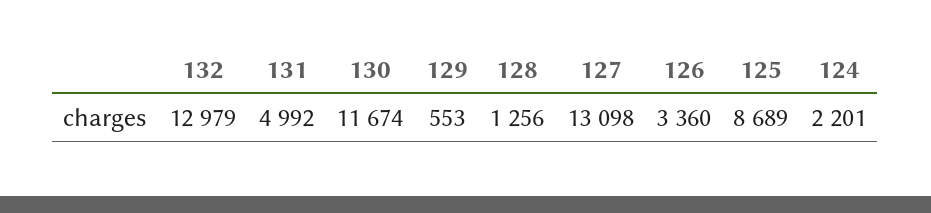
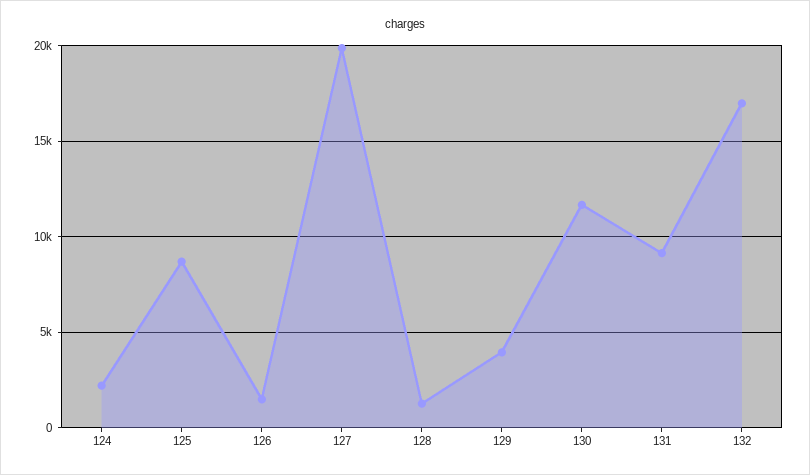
132: 12979 -> 17000
131: 4992 -> 9000
129: 553 -> 4000
127: 13098 -> 20000
126: 3360 -> 1500

